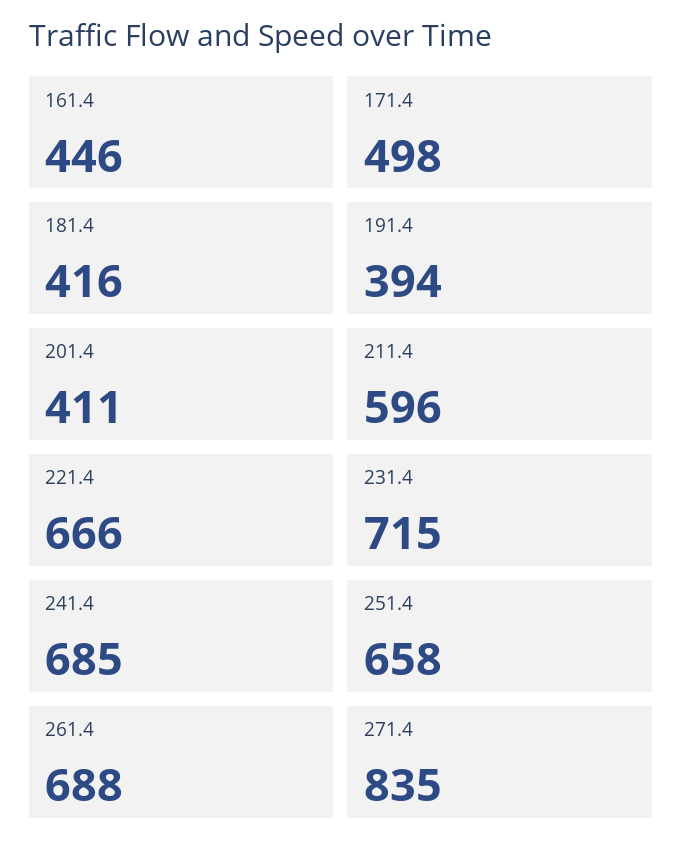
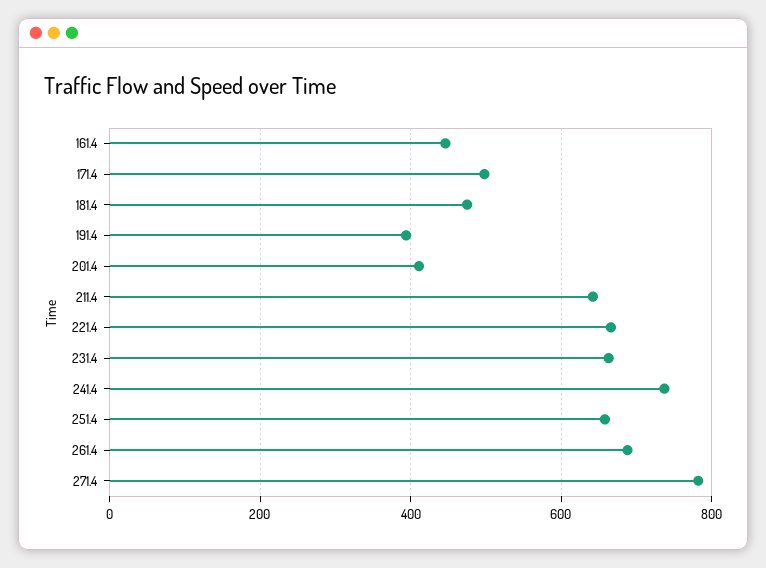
181.4: 416 -> 480
211.4: 596 -> 640
231.4: 715 -> 660
241.4: 685 -> 740
271.4: 835 -> 780

